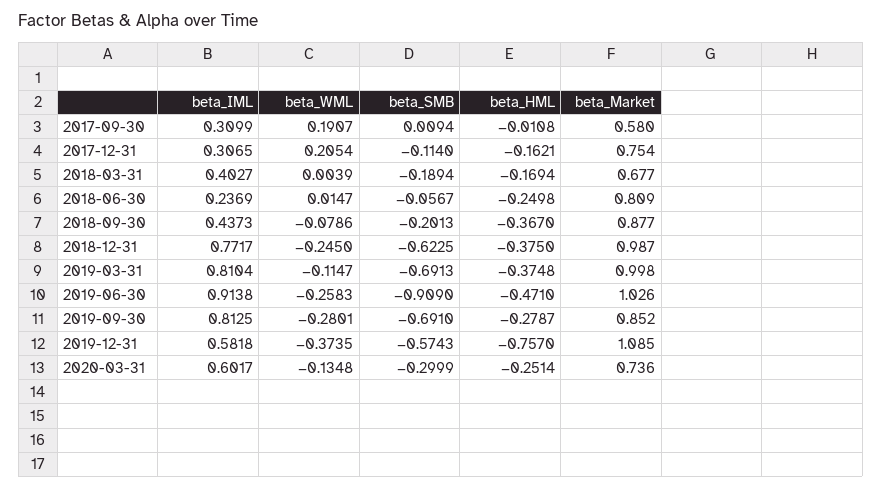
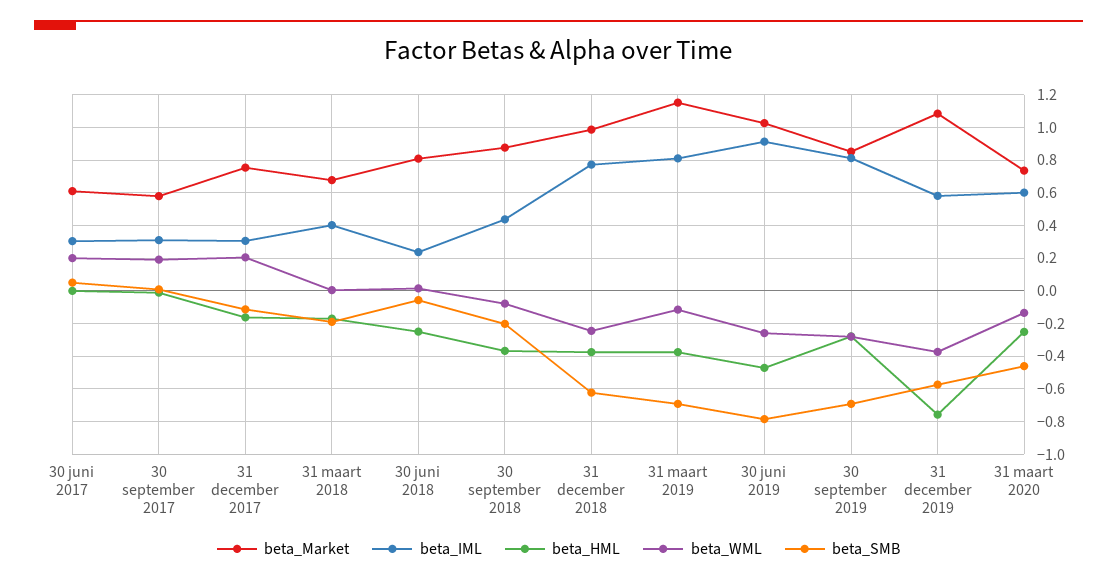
beta_Market, 2019-03-31: 0.998 -> 1.15
beta_SMB, 2019-06-30: -0.909 -> -0.8
beta_SMB, 2020-03-31: -0.2999 -> -0.45
beta_Market, 30 juni 2017: none -> 0.6
beta_IML, 30 juni 2017: none -> 0.3
beta_HML, 30 juni 2017: none -> 0
beta_WML, 30 juni 2017: none -> 0.2
beta_SMB, 30 juni 2017: none -> 0.05

